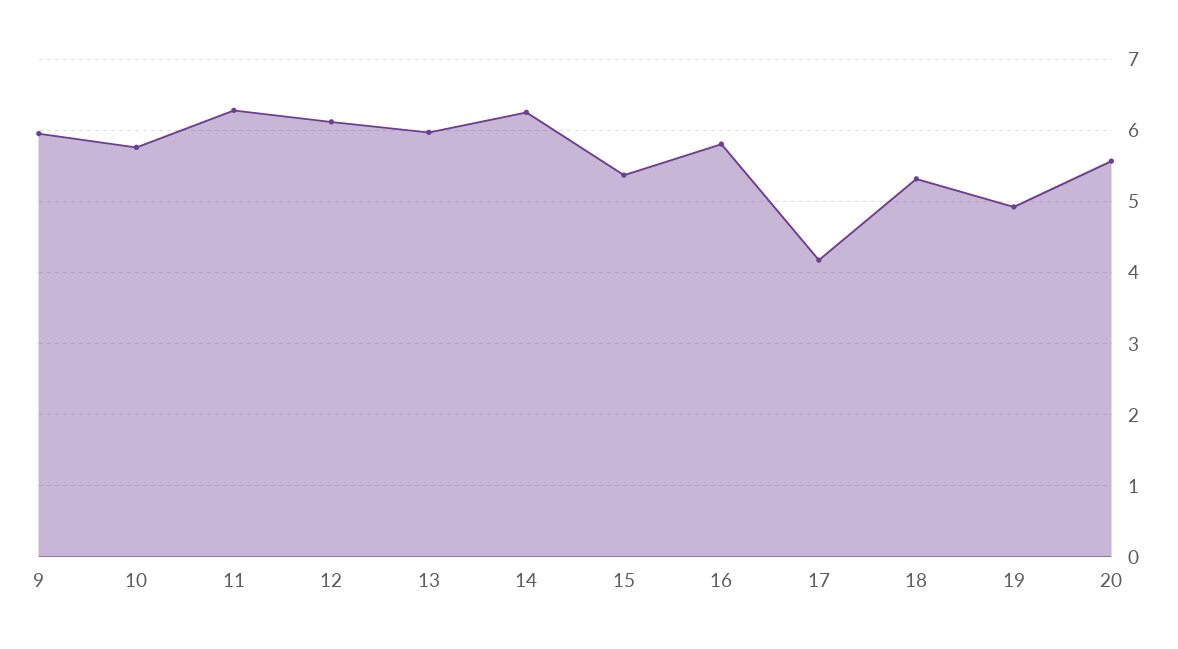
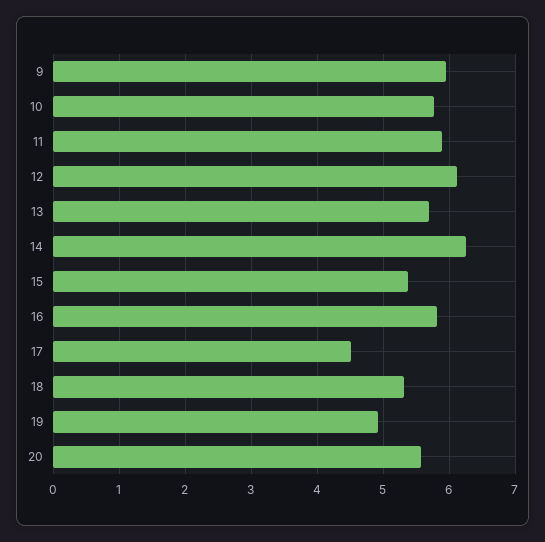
11: 6.3 -> 5.9
13: 6 -> 5.7
17: 4.2 -> 4.5

